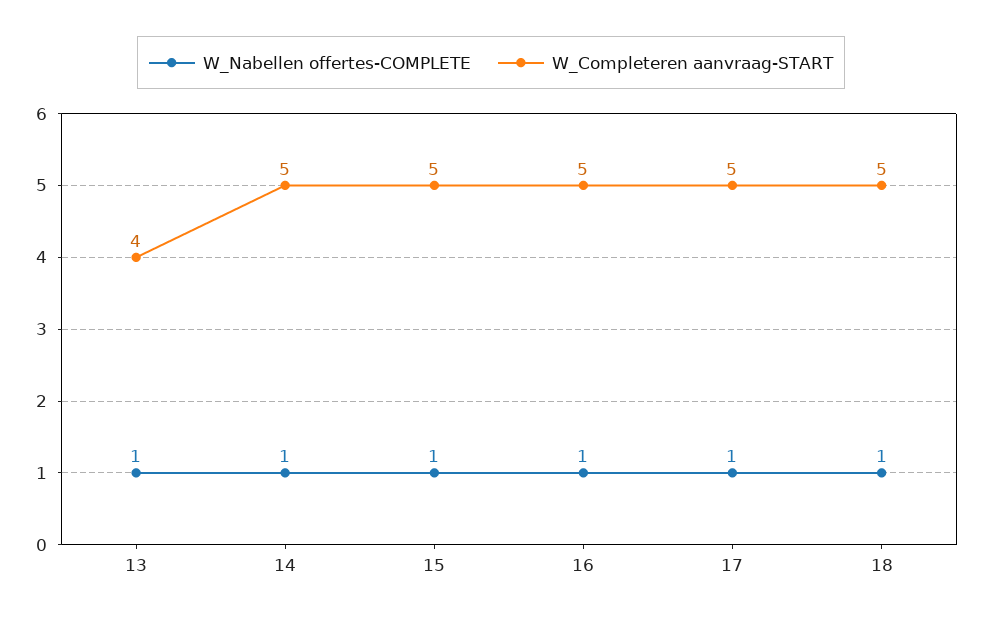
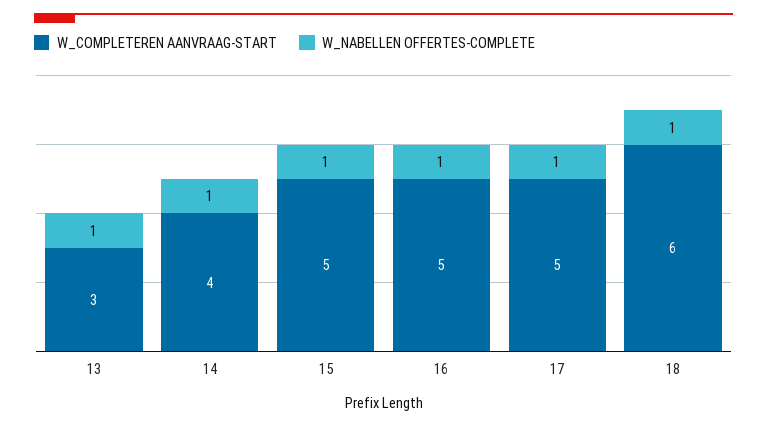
W_Completeren aanvraag-START, 13: 4 -> 3
W_Completeren aanvraag-START, 14: 5 -> 4
W_Completeren aanvraag-START, 18: 5 -> 6

